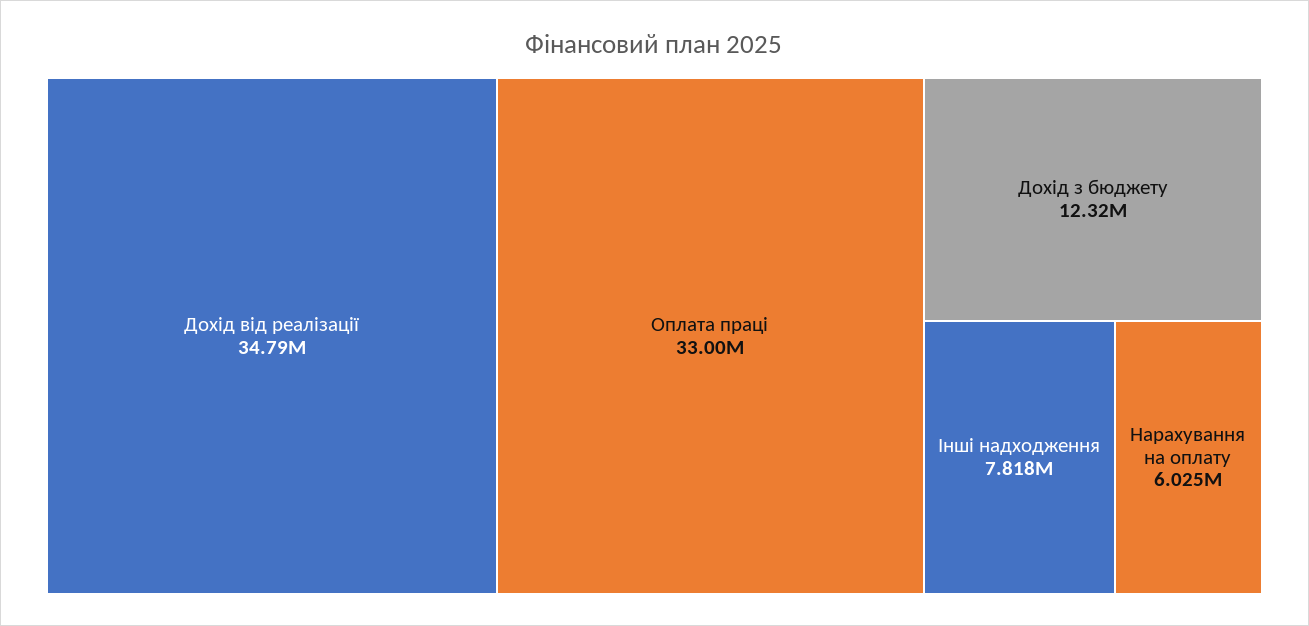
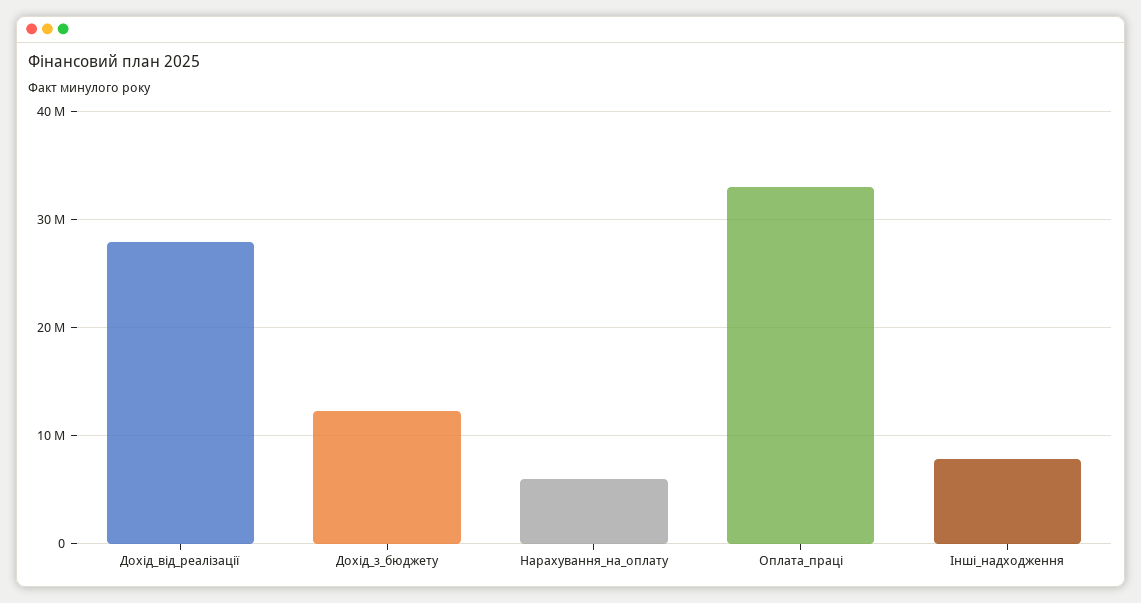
Дохід від реалізації: 34790000 -> 28000000

